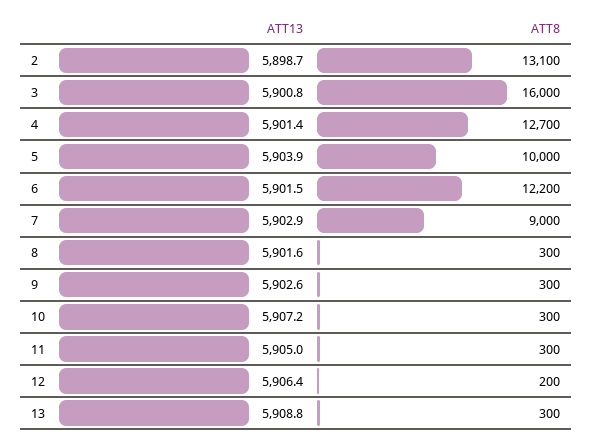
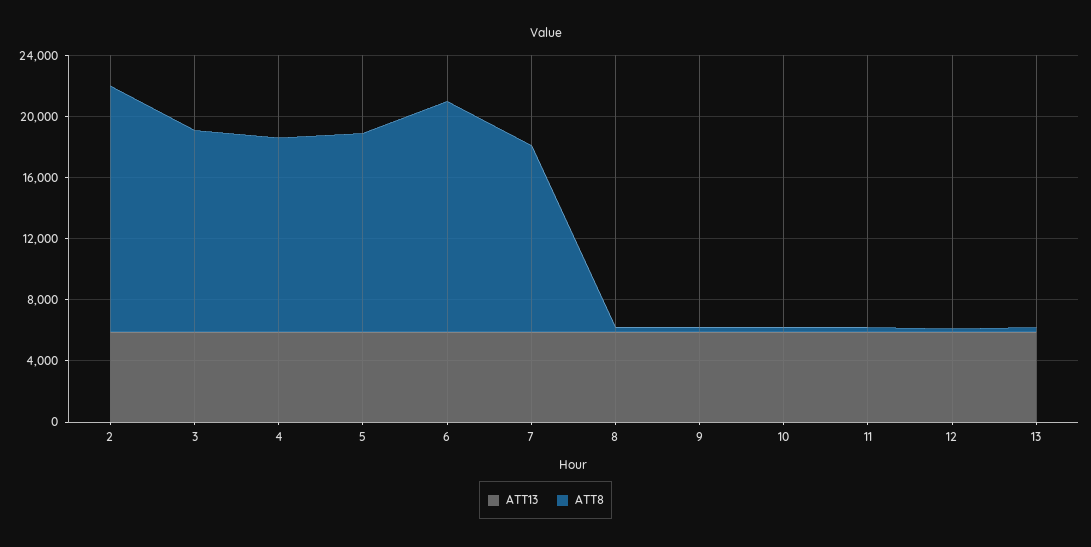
ATT8, 2: 13100 -> 16000
ATT8, 3: 16000 -> 13000
ATT8, 5: 10000 -> 13000
ATT8, 6: 12200 -> 15000
ATT8, 7: 9000 -> 12000

